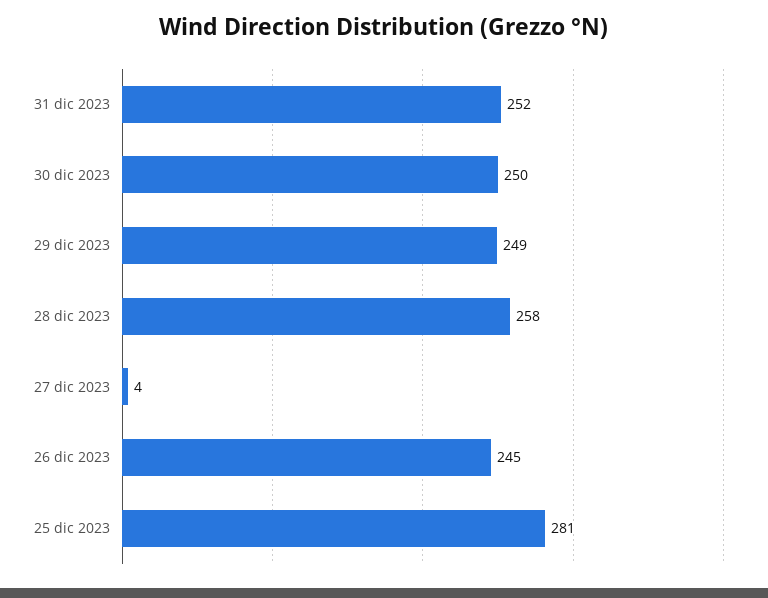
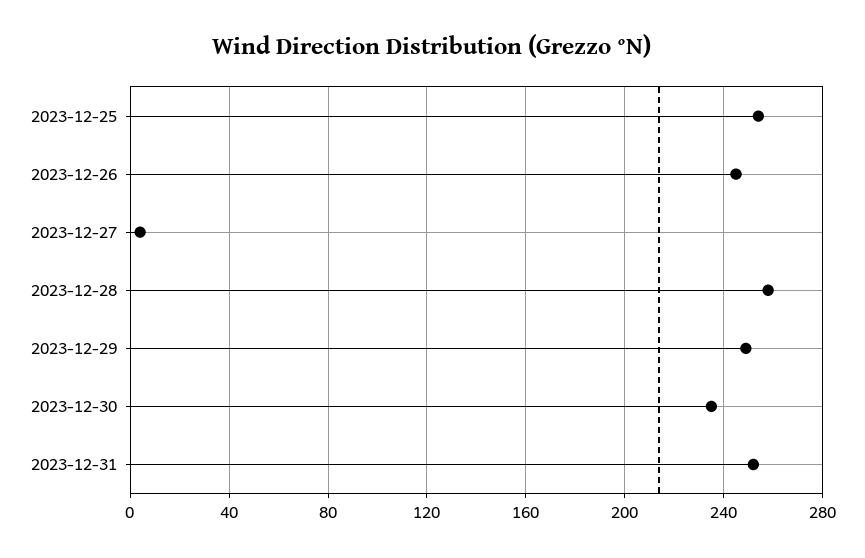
30 dic 2023: 250 -> 235
25 dic 2023: 281 -> 255

